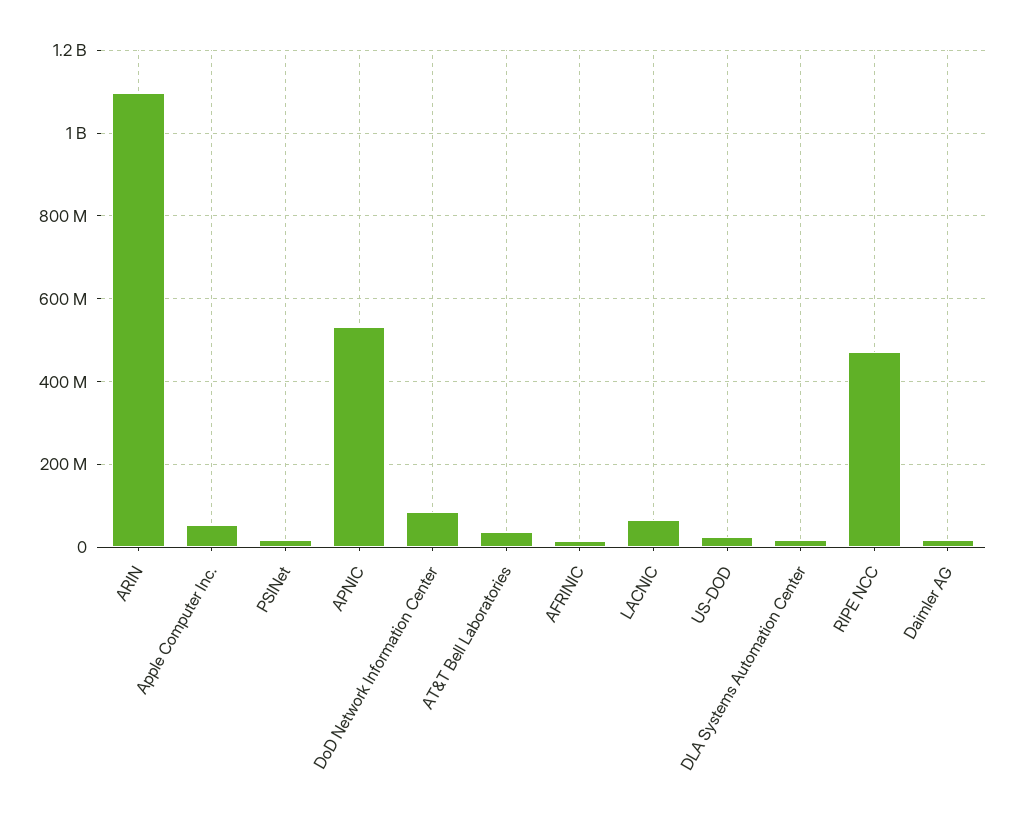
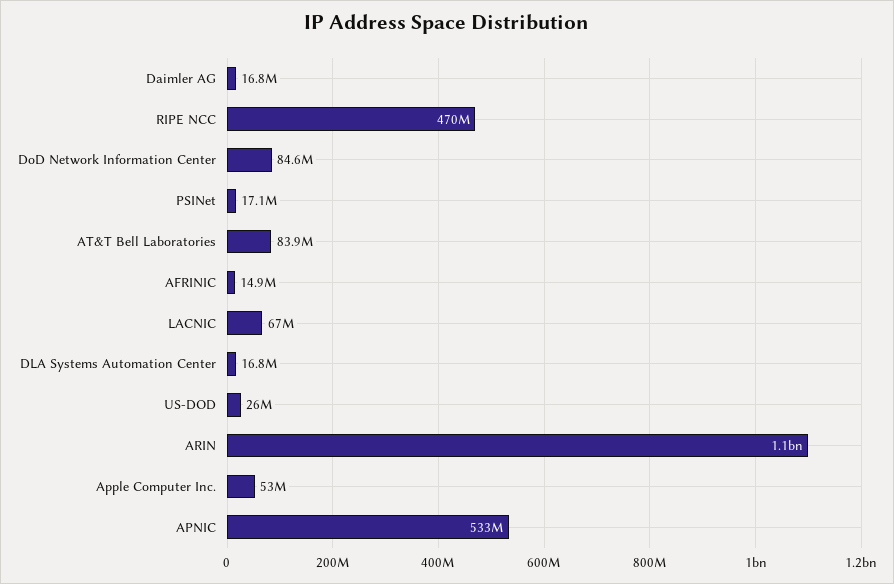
AT&T Bell Laboratories: 40000000 -> 83900000

